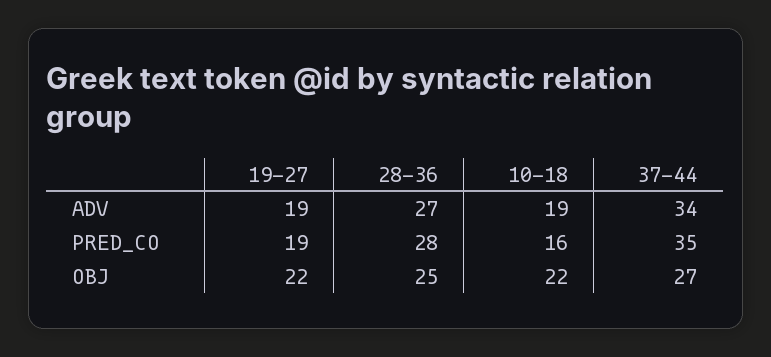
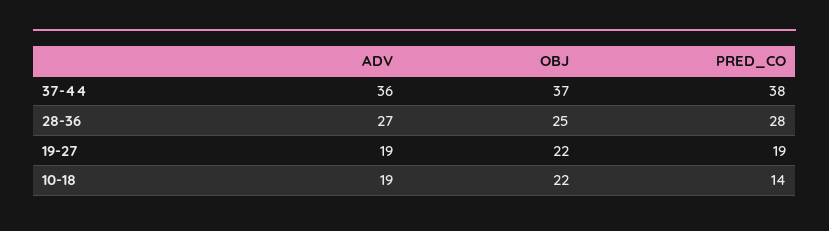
37-44, ADV: 34 -> 36
10-18, PRED_CO: 16 -> 14
37-44, PRED_CO: 35 -> 38
37-44, OBJ: 27 -> 37

